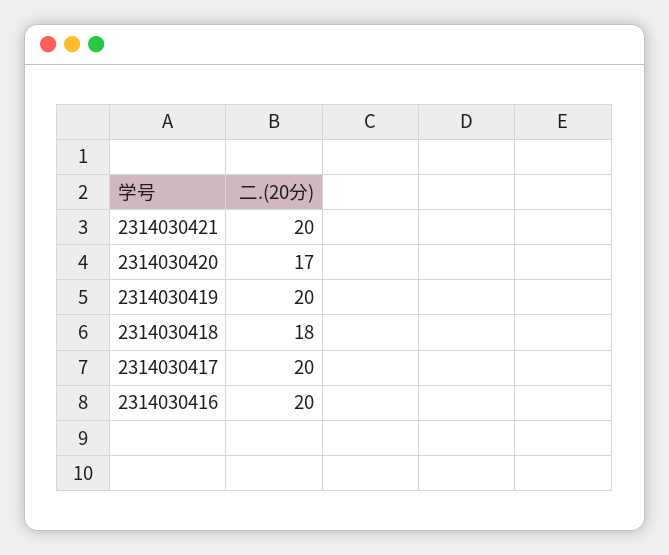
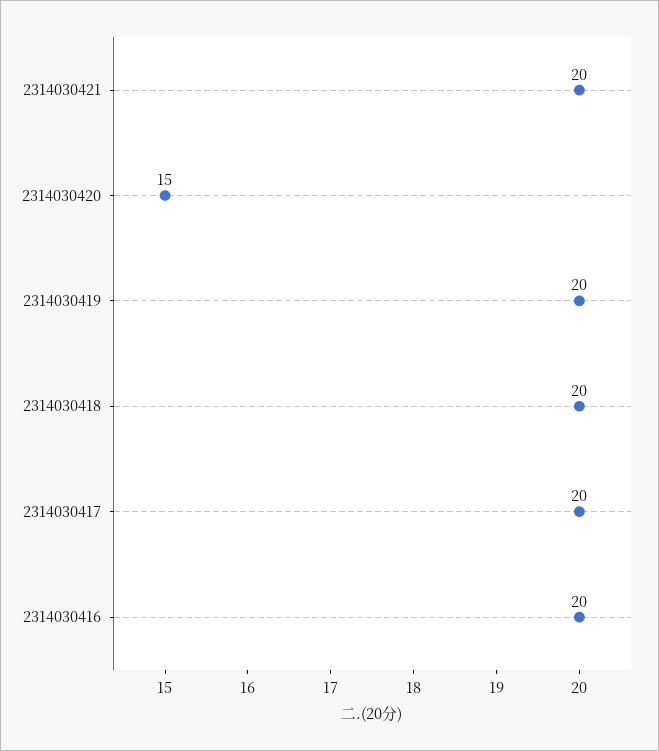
2314030420: 17 -> 15
2314030418: 18 -> 20

